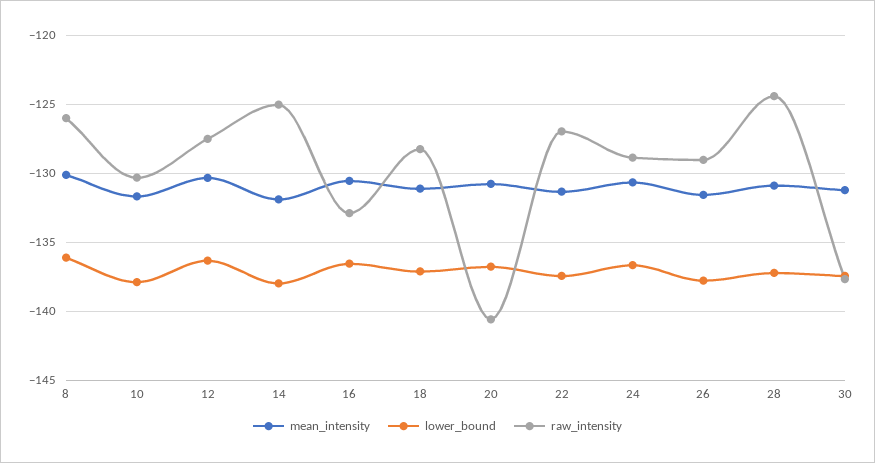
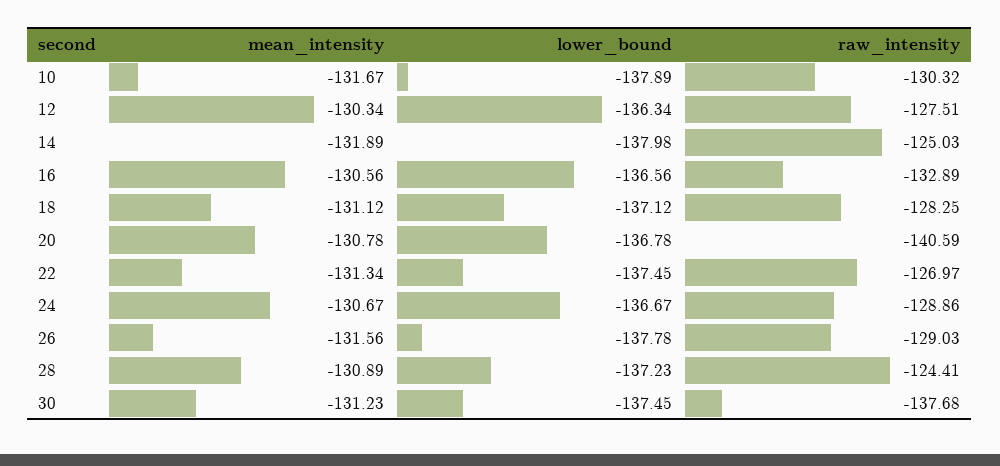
mean_intensity, 8: -130 -> none
lower_bound, 8: -136 -> none
raw_intensity, 8: -126 -> none

